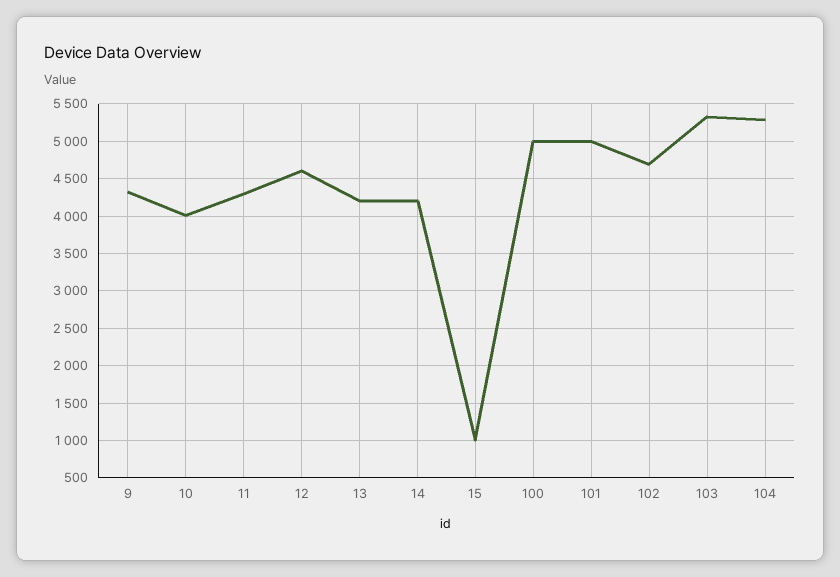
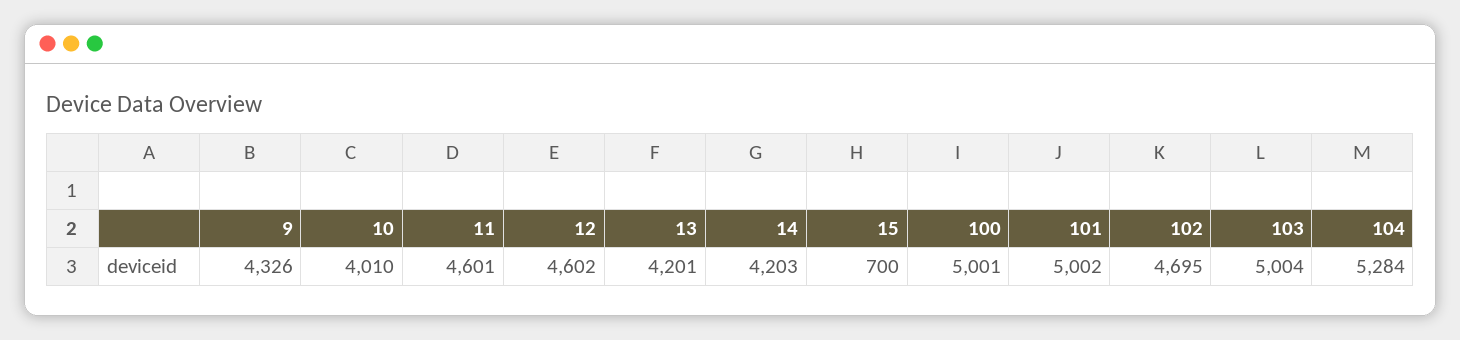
11: 4300 -> 4601
15: 1000 -> 700
103: 5300 -> 5004

